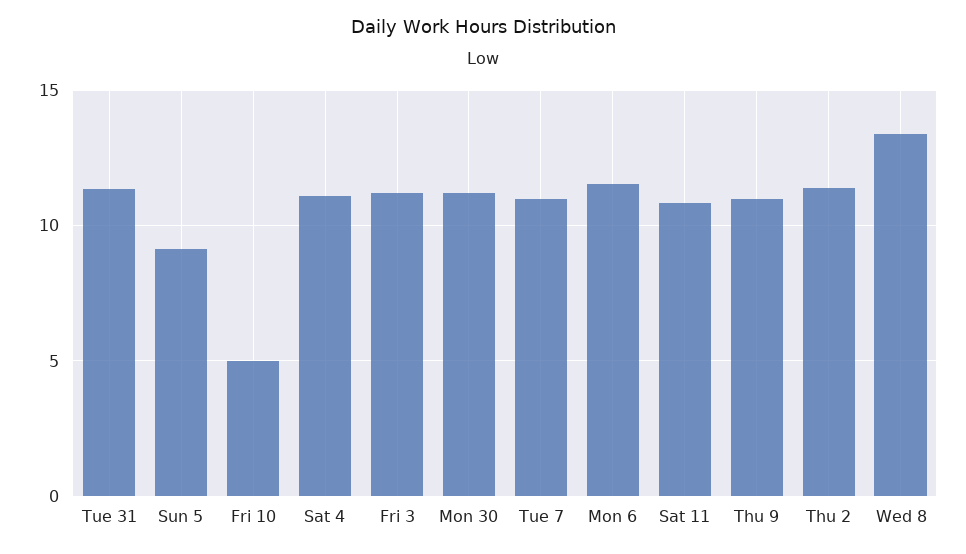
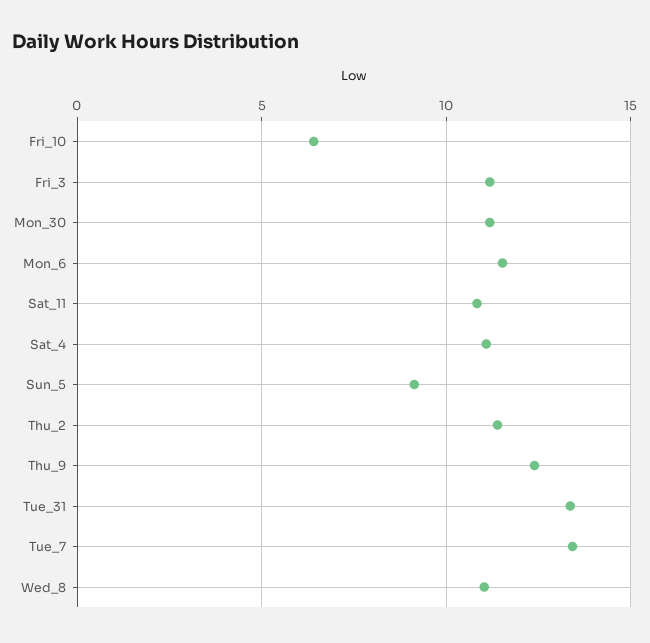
Tue 31: 11.5 -> 13.5
Fri 10: 5 -> 6.5
Tue 7: 11 -> 13.5
Thu 9: 11 -> 12.5
Wed 8: 13.5 -> 11

